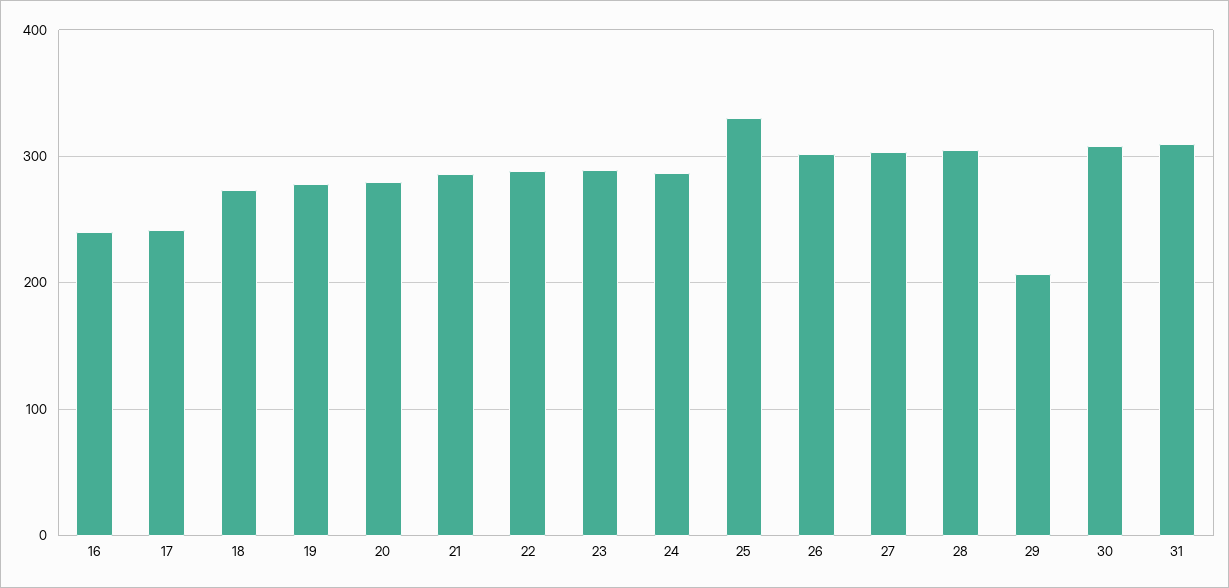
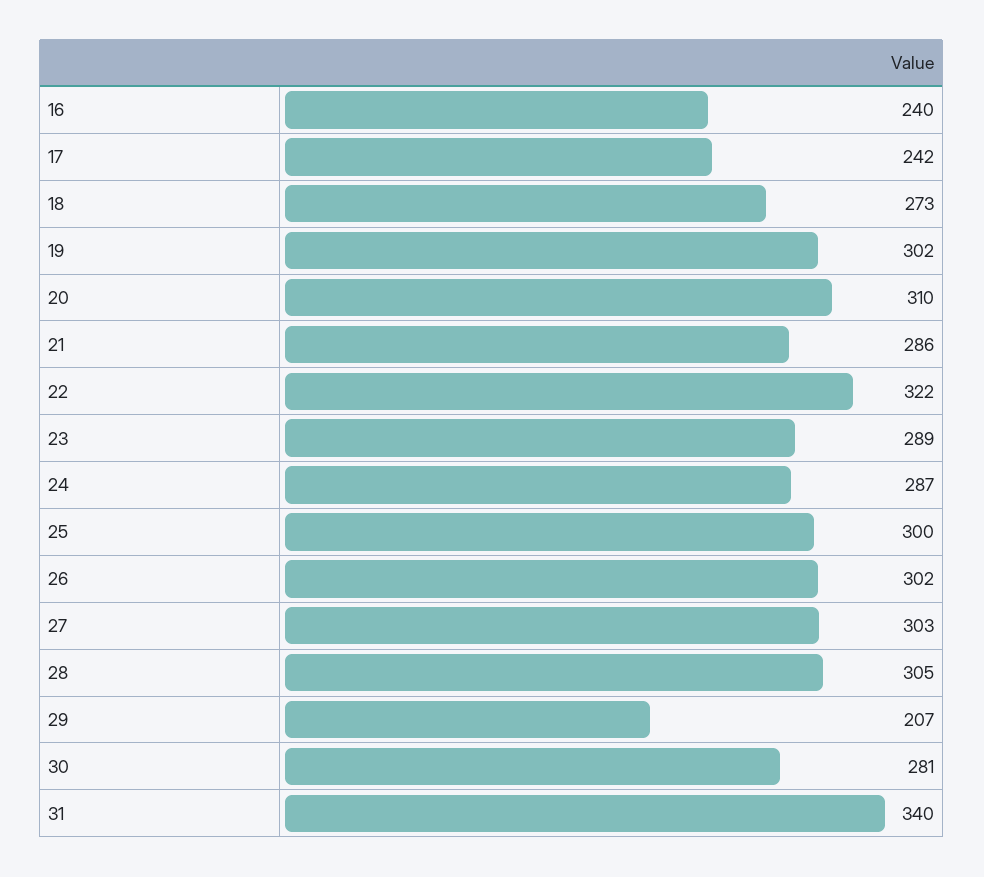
19: 280 -> 302
20: 280 -> 310
22: 290 -> 322
25: 330 -> 300
30: 310 -> 281
31: 310 -> 340

